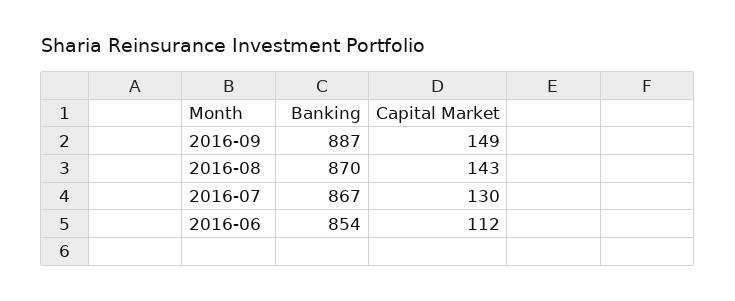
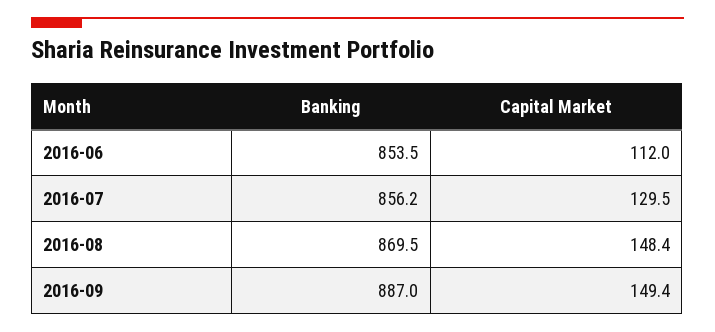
Capital Market, 2016-08: 143 -> 148.4
Banking, 2016-07: 867 -> 856.2

